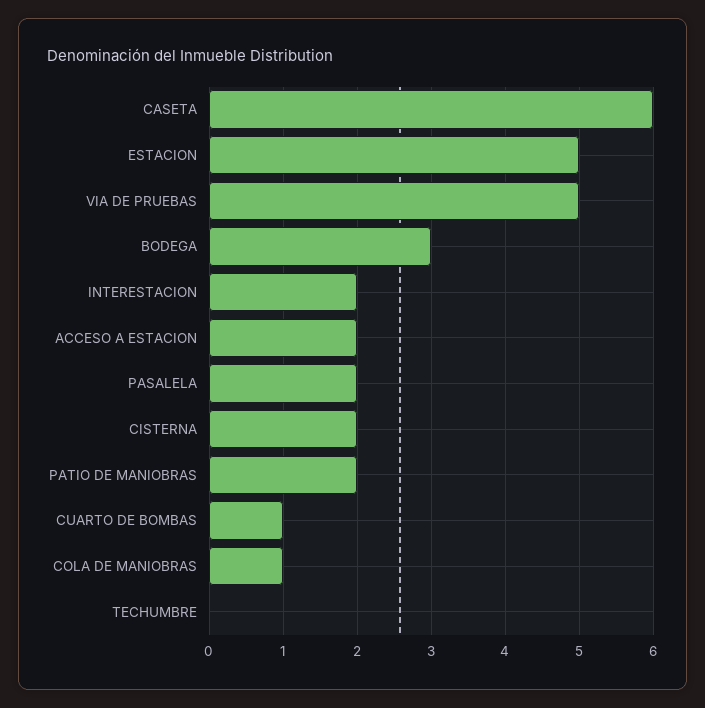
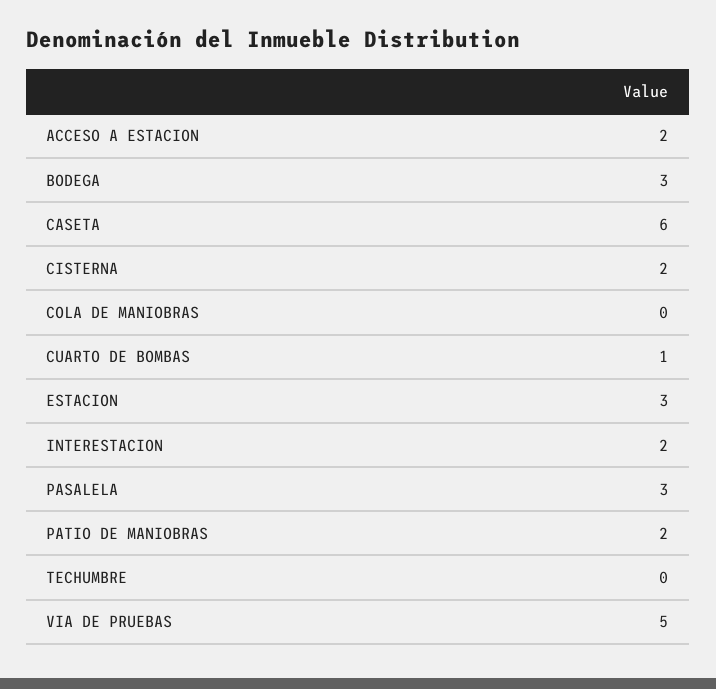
ESTACION: 5 -> 3
PASALELA: 2 -> 3
COLA DE MANIOBRAS: 1 -> 0

